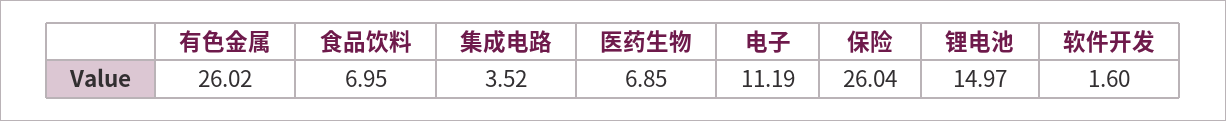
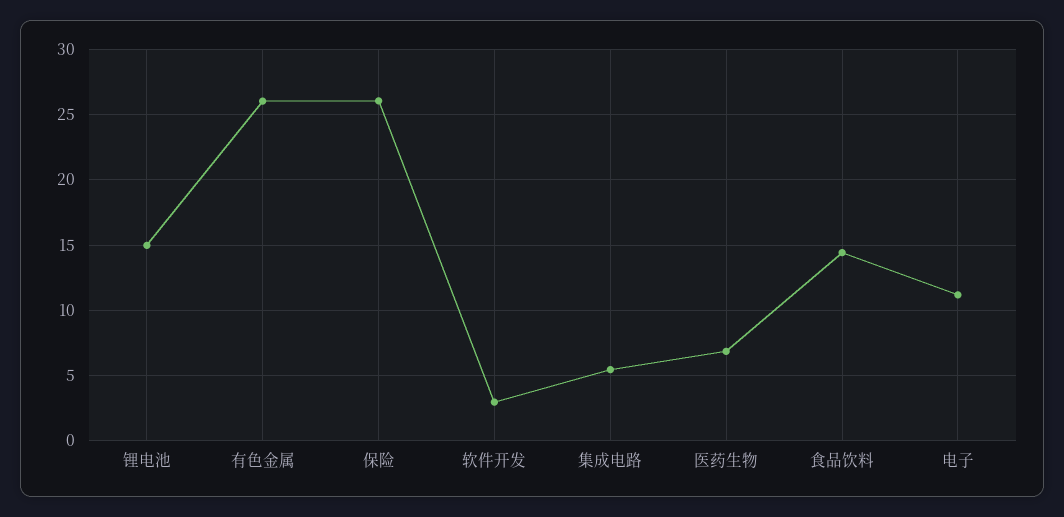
食品饮料: 6.95 -> 14.5
集成电路: 3.52 -> 5.5
软件开发: 1.6 -> 3

